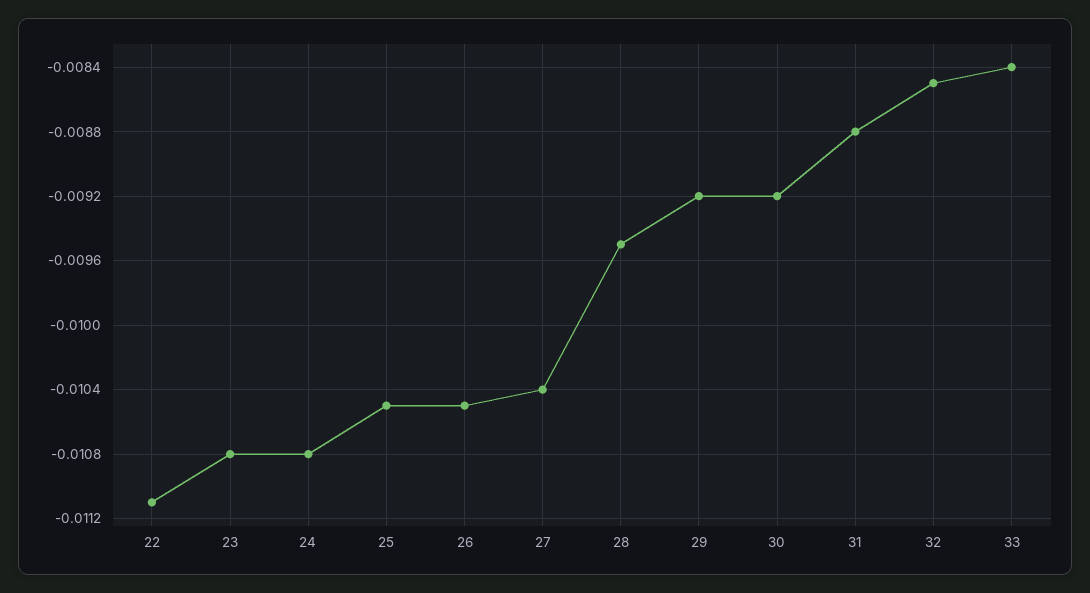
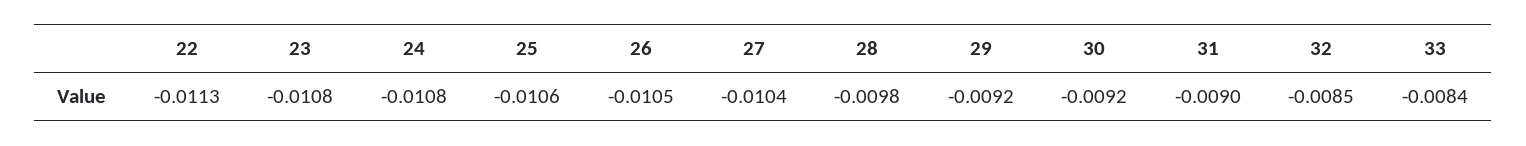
22: -0.0111 -> -0.0113
25: -0.0105 -> -0.0106
28: -0.0095 -> -0.0098
31: -0.0088 -> -0.009

